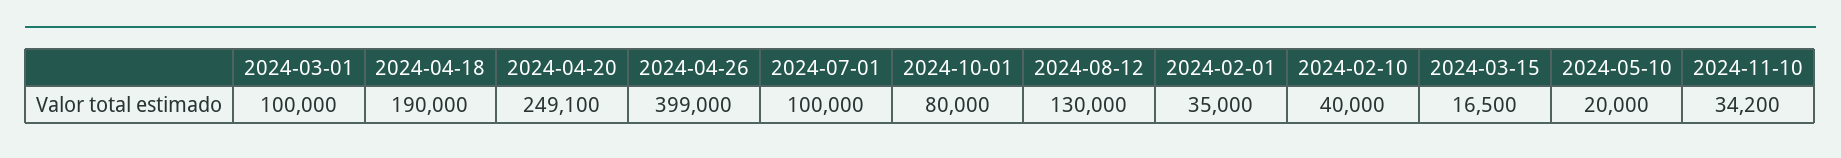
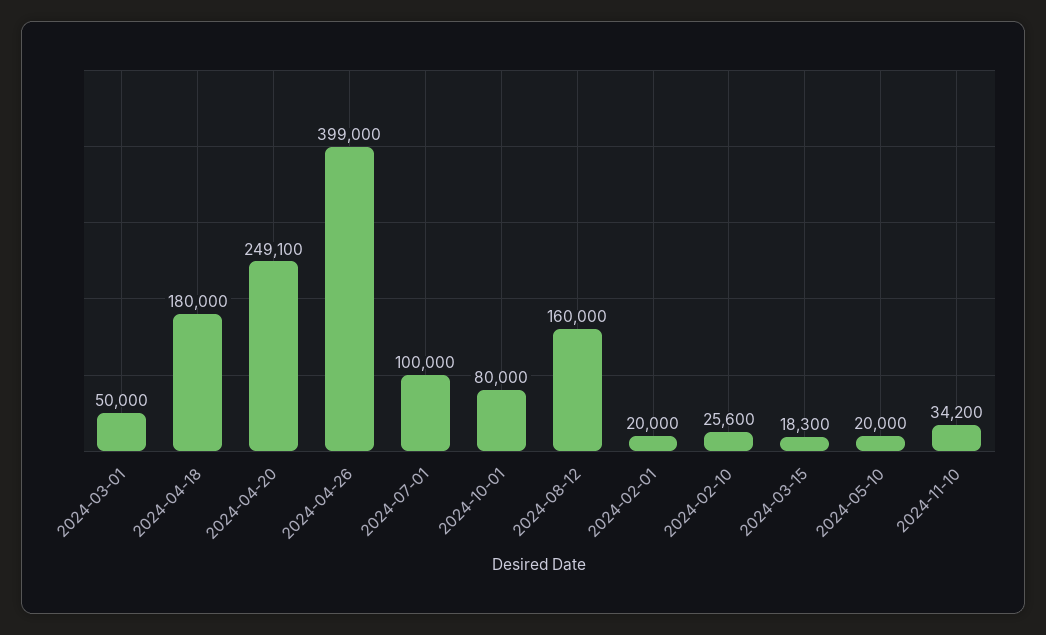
2024-03-01: 100000 -> 50000
2024-04-18: 190000 -> 180000
2024-08-12: 130000 -> 160000
2024-02-01: 35000 -> 20000
2024-02-10: 40000 -> 25600
2024-03-15: 16500 -> 18300

